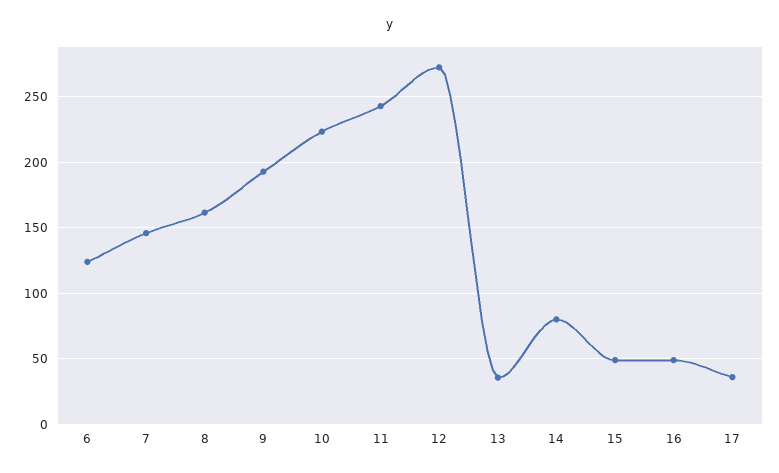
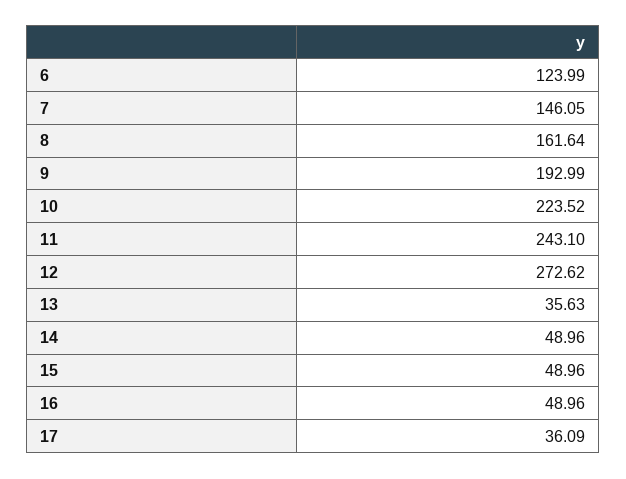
14: 80 -> 48.96

